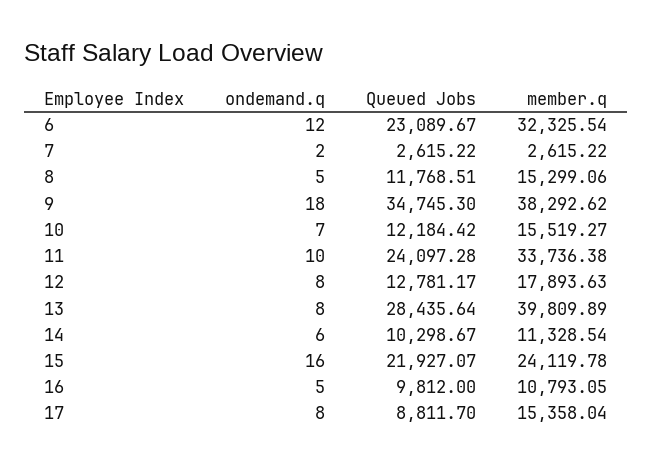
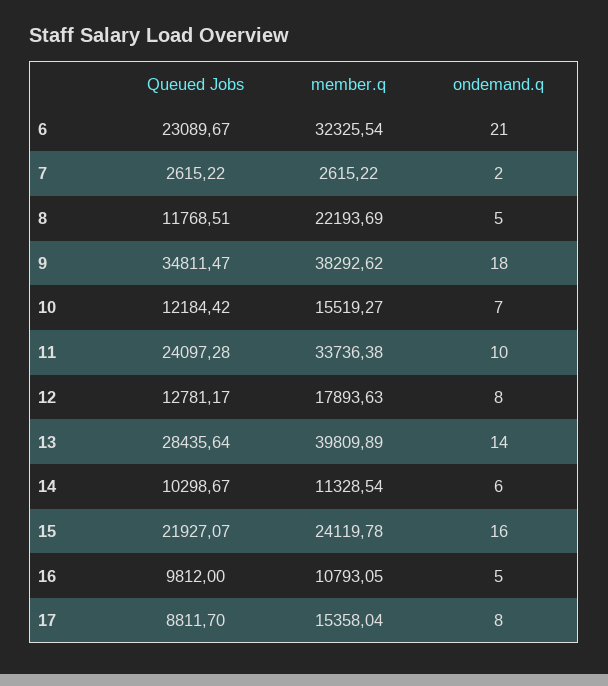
ondemand.q, 6: 12 -> 21
member.q, 8: 15299.06 -> 22193.69
Queued Jobs, 9: 34745.3 -> 34811.47
ondemand.q, 13: 8 -> 14

